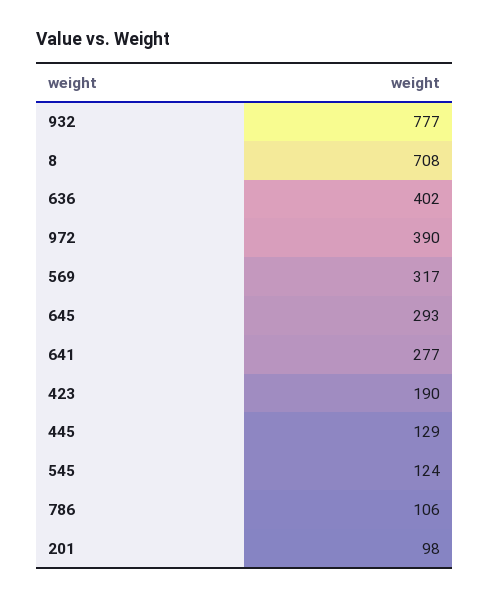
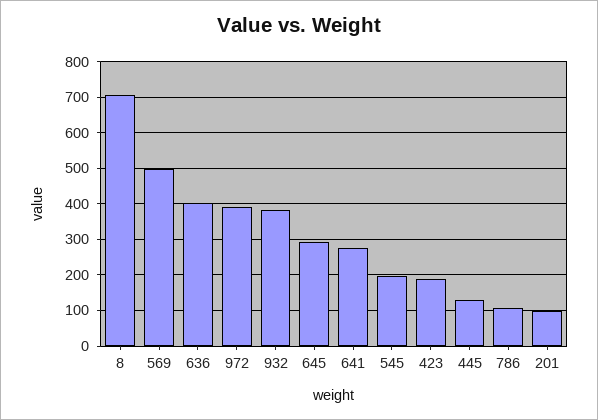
932: 777 -> 380
569: 317 -> 500
545: 124 -> 200

